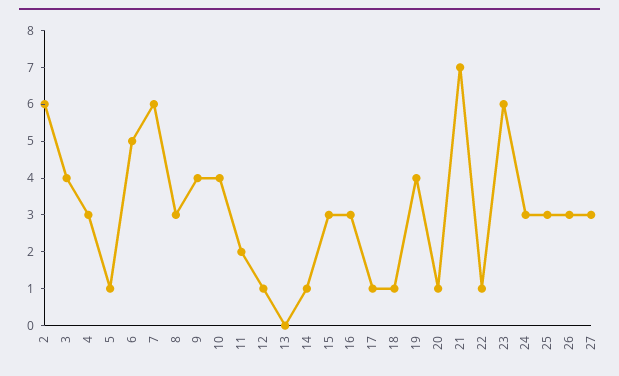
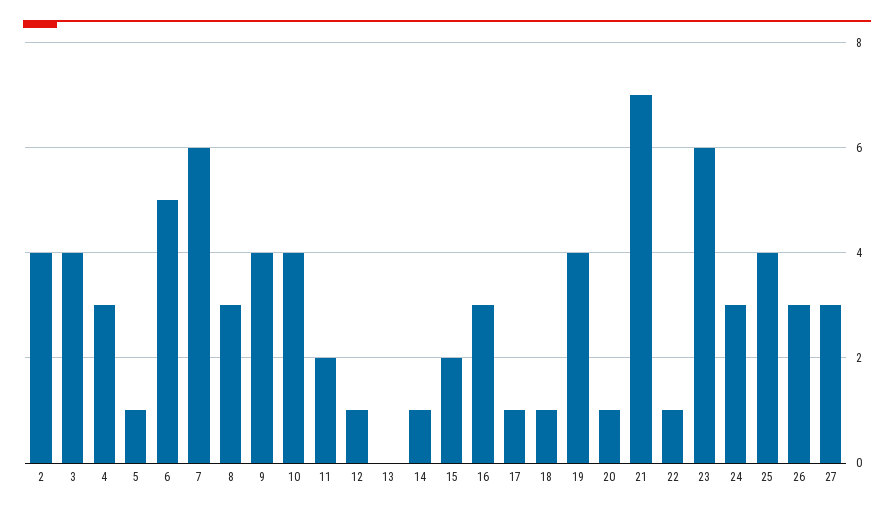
2: 6 -> 4
15: 3 -> 2
25: 3 -> 4

